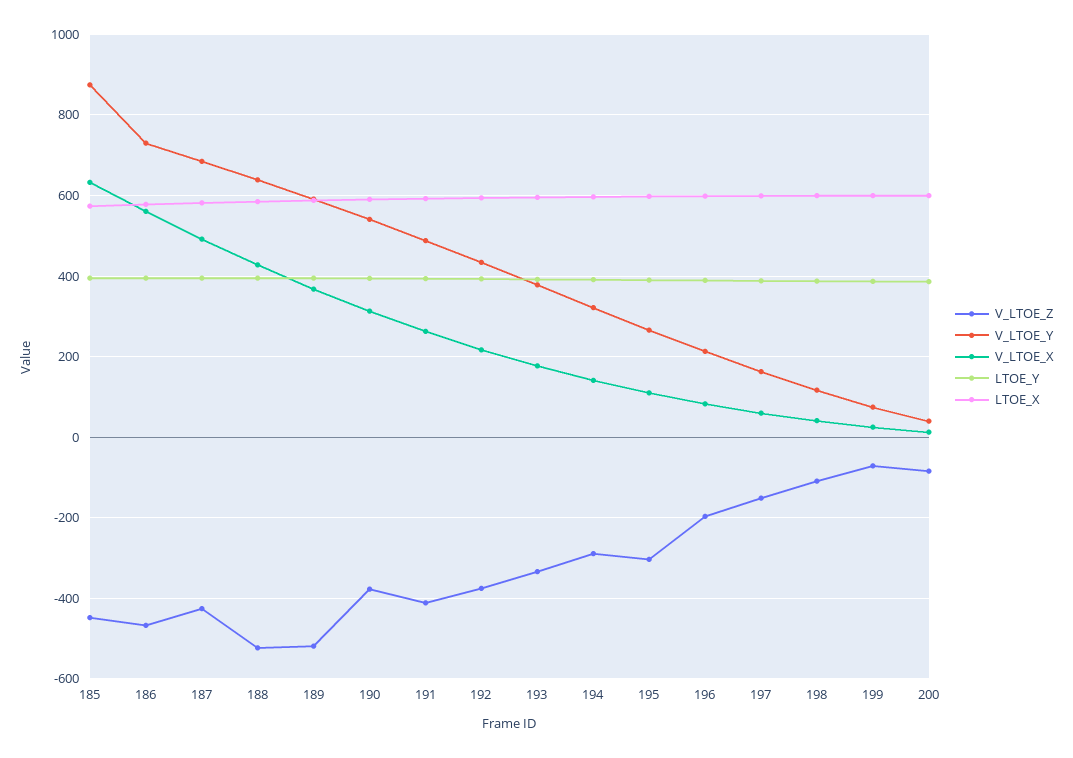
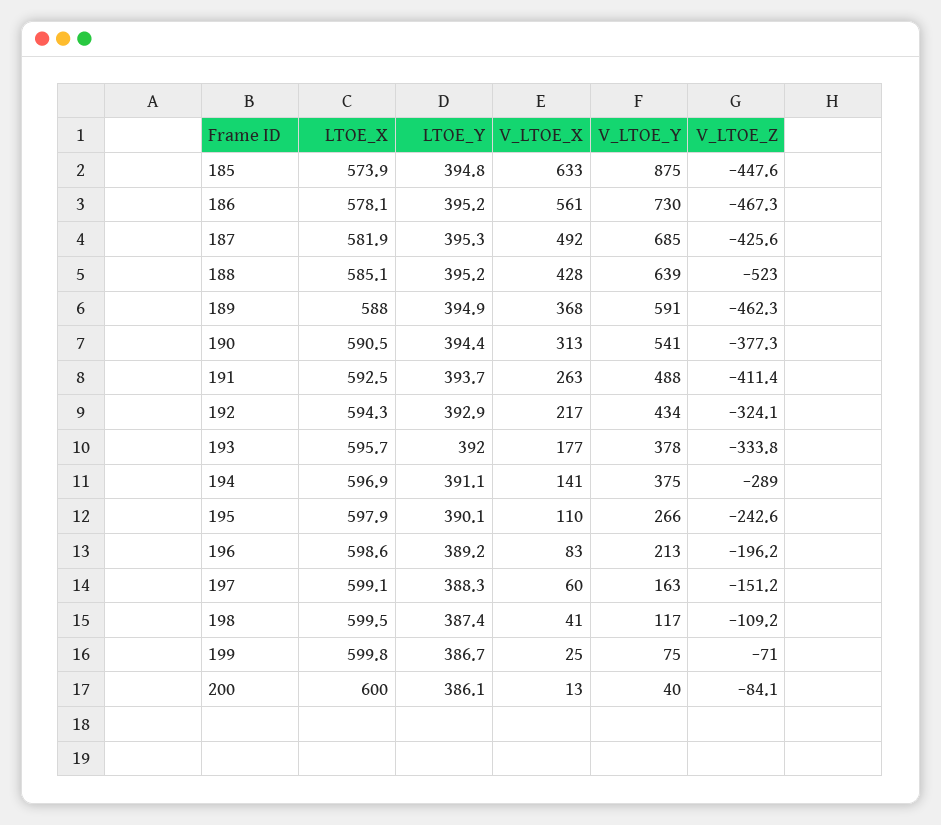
V_LTOE_Z, 189: -520 -> -462.3
V_LTOE_Z, 192: -380 -> -324.1
V_LTOE_Y, 194: 320 -> 375
V_LTOE_Z, 195: -300 -> -242.6

